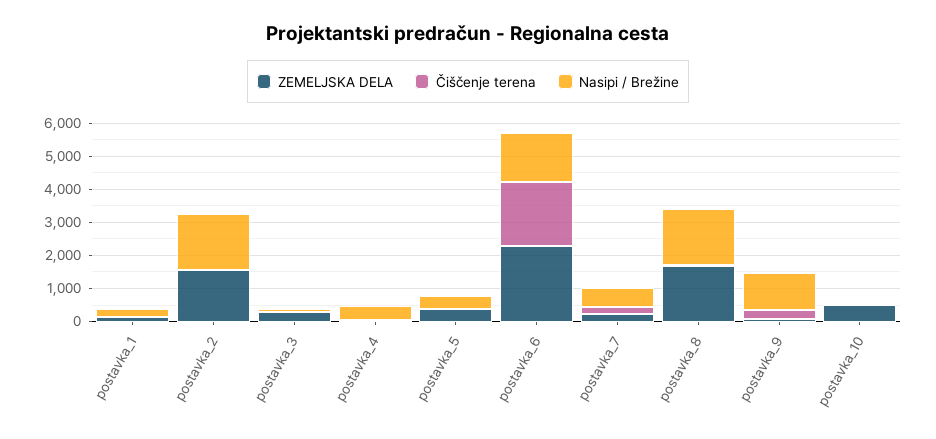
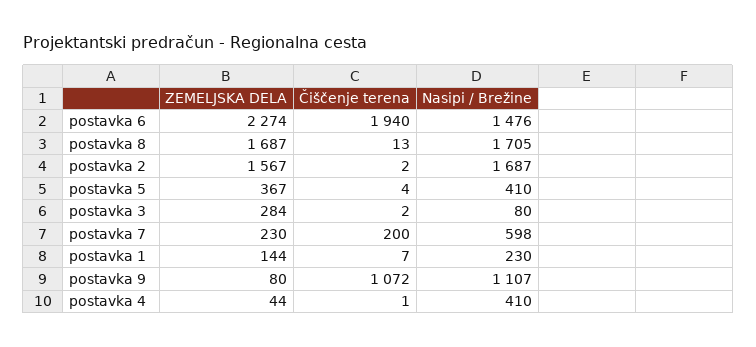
Čiščenje terena, postavka_9: 250 -> 1072
ZEMELJSKA DELA, postavka_10: 500 -> none
Čiščenje terena, postavka_10: 0 -> none
Nasipi / Brežine, postavka_10: 0 -> none

